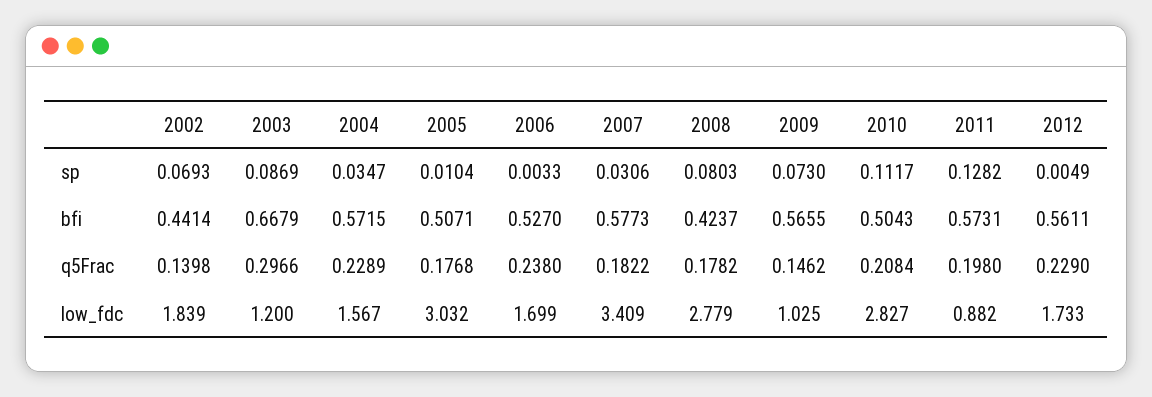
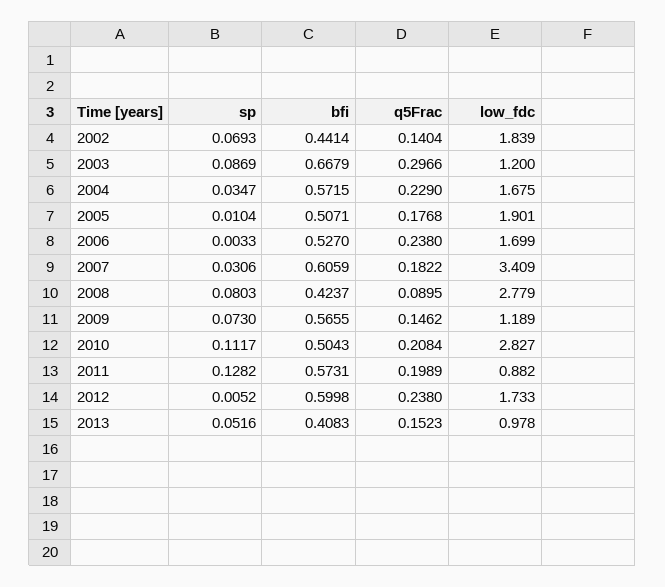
2012, sp: 0.0049 -> 0.0052
2007, bfi: 0.5773 -> 0.6059
2012, bfi: 0.5611 -> 0.5998
2002, q5Frac: 0.1398 -> 0.1404
2004, q5Frac: 0.2289 -> 0.229
2008, q5Frac: 0.1782 -> 0.0895
2011, q5Frac: 0.198 -> 0.1989
2012, q5Frac: 0.229 -> 0.238
2004, low_fdc: 1.567 -> 1.675
2005, low_fdc: 3.032 -> 1.901
2009, low_fdc: 1.025 -> 1.189
2013, sp: none -> 0.0516
2013, bfi: none -> 0.4083
2013, q5Frac: none -> 0.1523
2013, low_fdc: none -> 0.978

